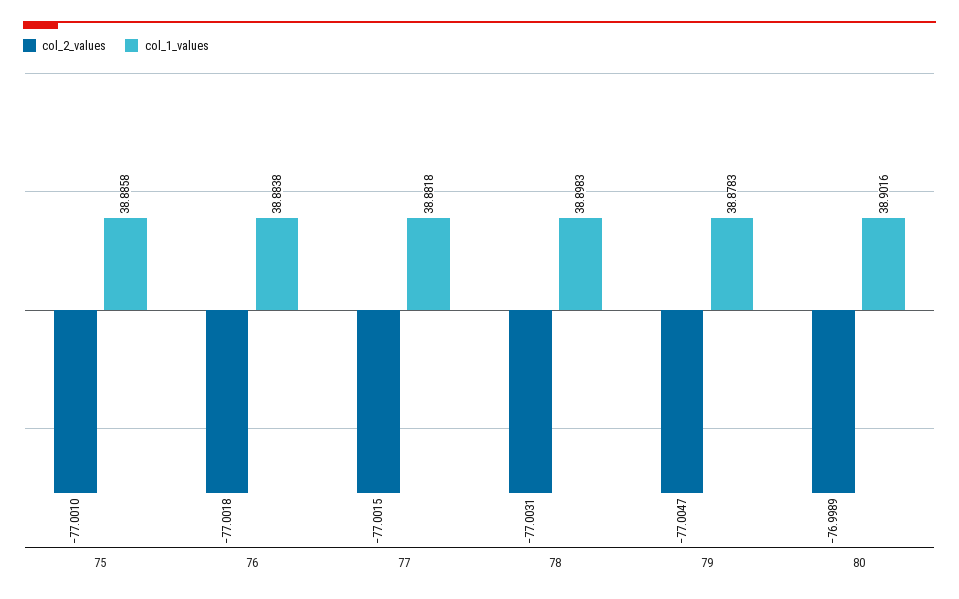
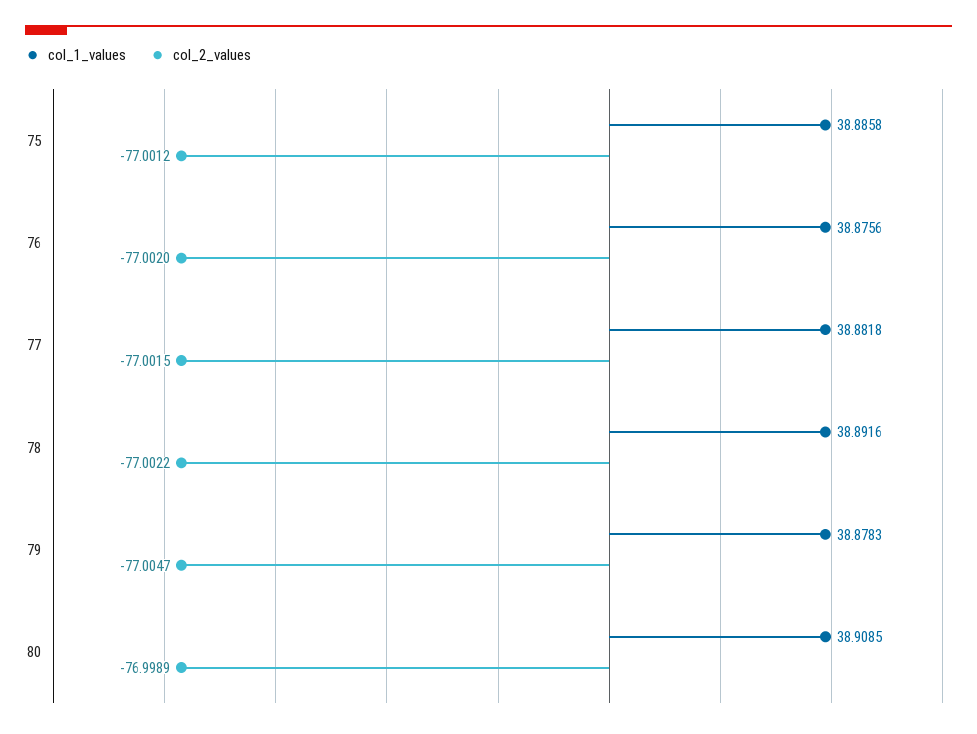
col_2_values, 75: -77.001 -> -77.0012
col_2_values, 76: -77.0018 -> -77.002
col_1_values, 76: 38.8838 -> 38.8756
col_2_values, 78: -77.0031 -> -77.0022
col_1_values, 78: 38.8983 -> 38.8916
col_1_values, 80: 38.9016 -> 38.9085

